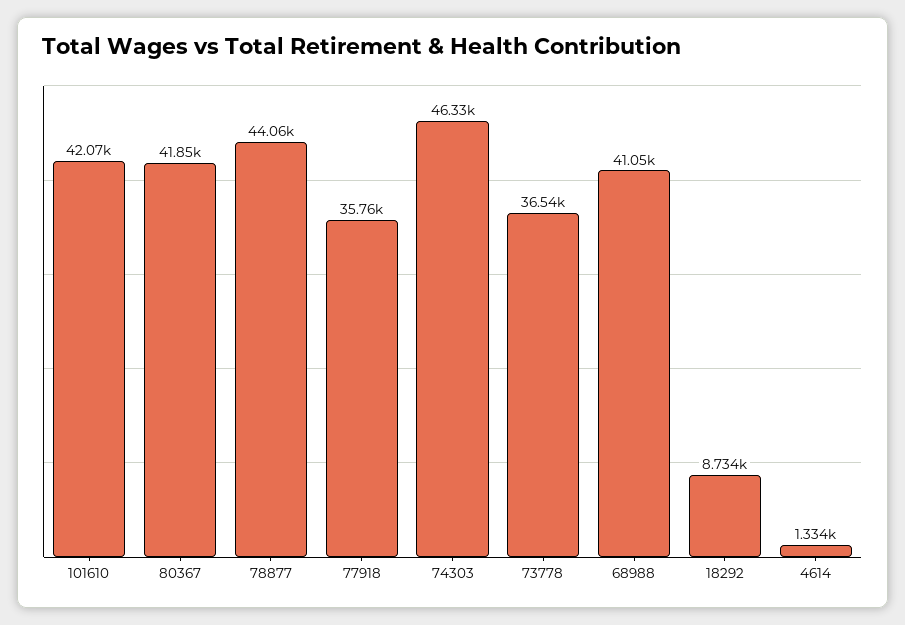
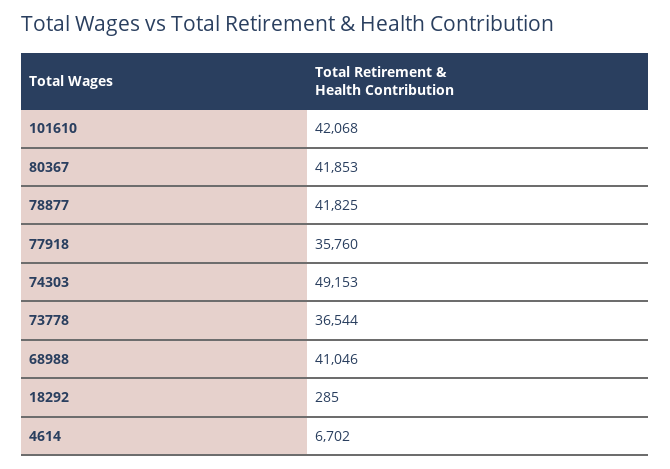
78877: 44060 -> 41825
74303: 46330 -> 49153
18292: 8734 -> 285
4614: 1334 -> 6702

